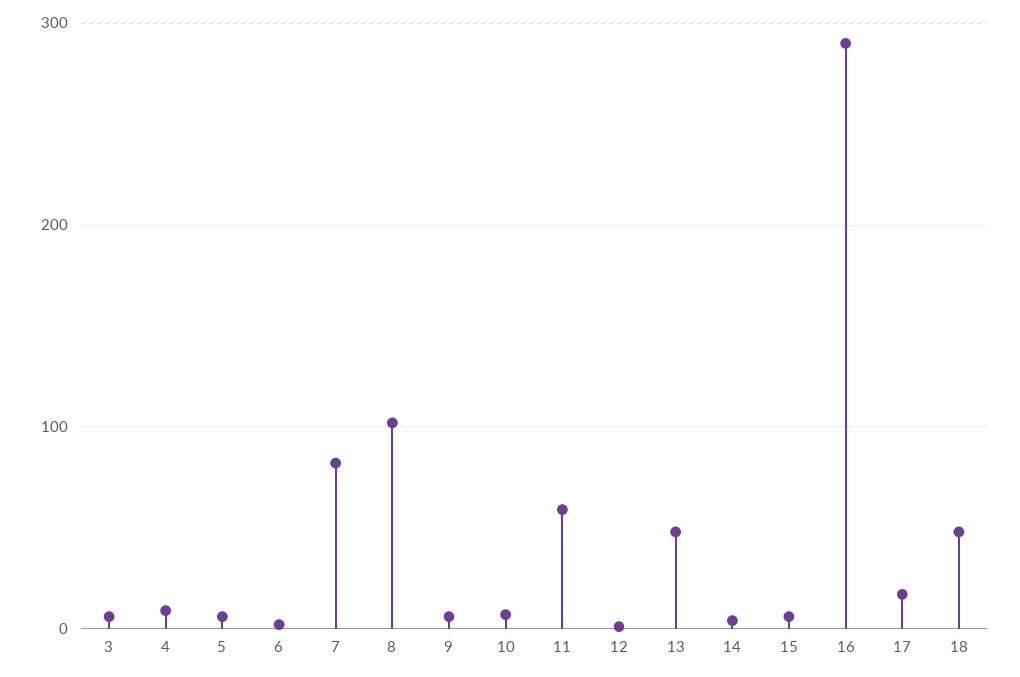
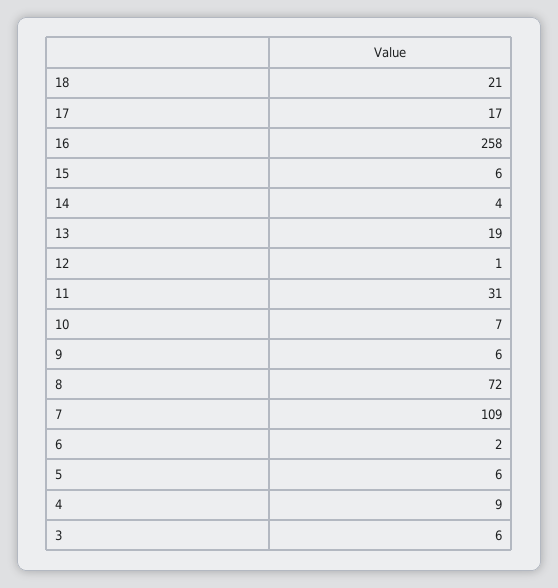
7: 80 -> 109
8: 100 -> 72
11: 60 -> 31
13: 50 -> 19
16: 290 -> 258
18: 50 -> 21

